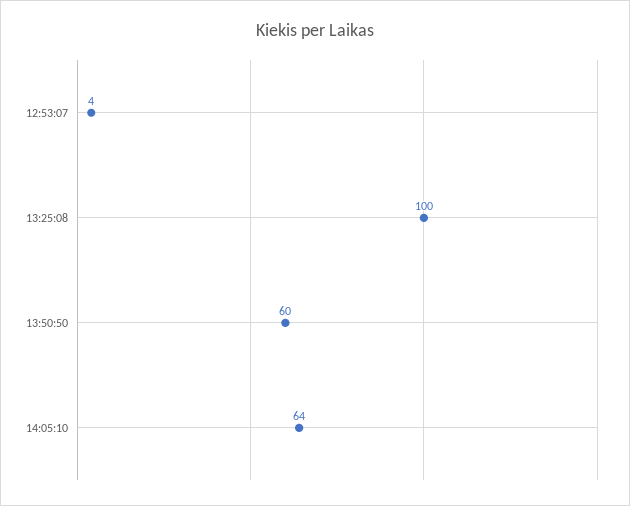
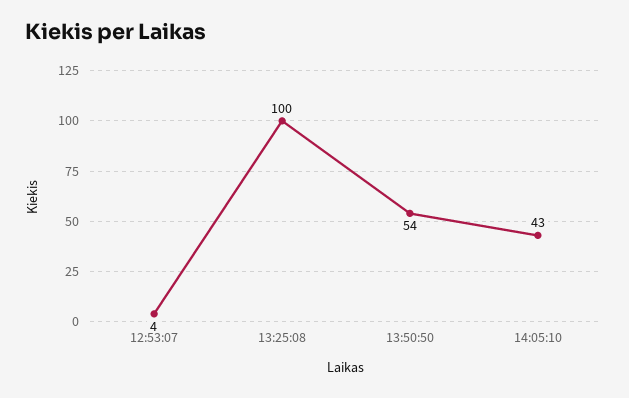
13:50:50: 60 -> 54
14:05:10: 64 -> 43

